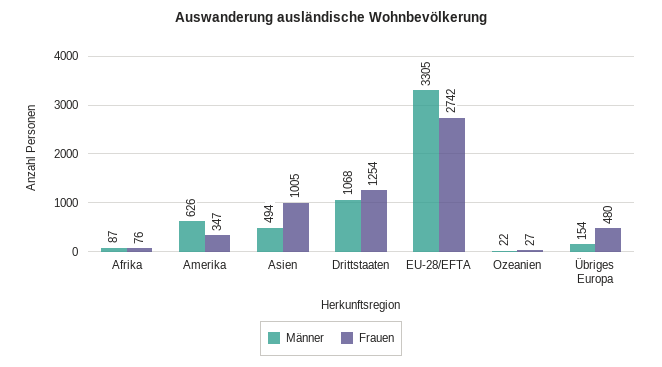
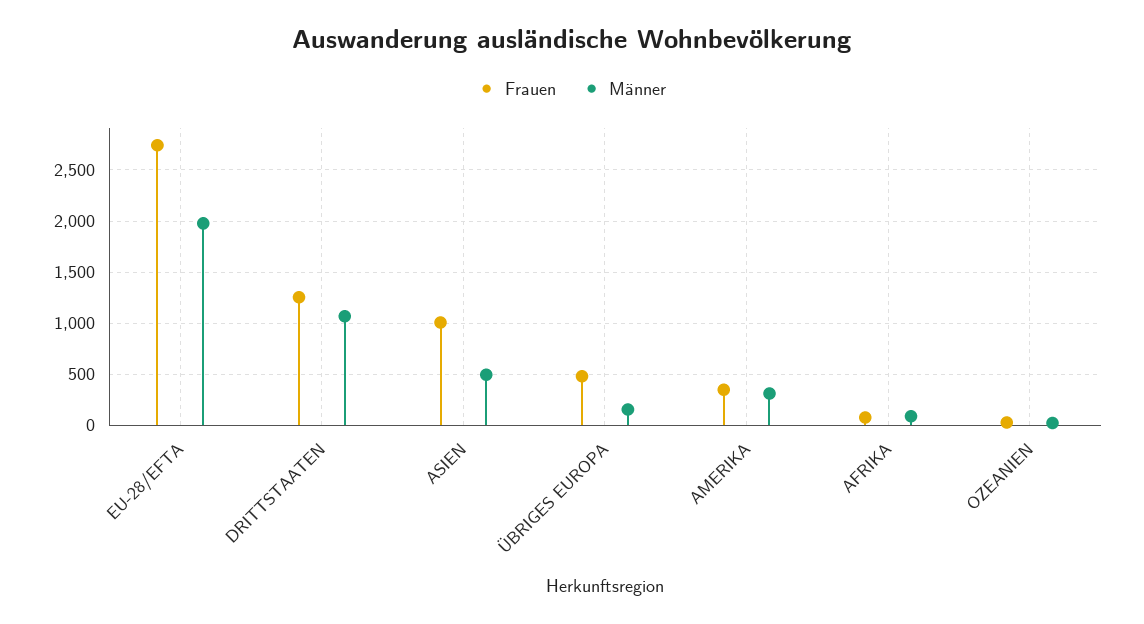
Männer, Amerika: 626 -> 300
Männer, EU-28/EFTA: 3305 -> 2000

